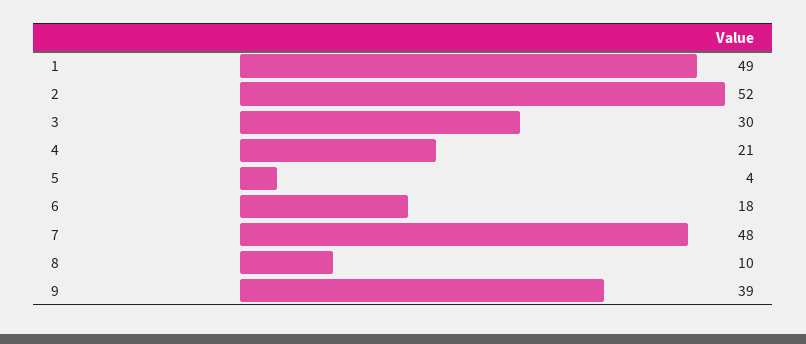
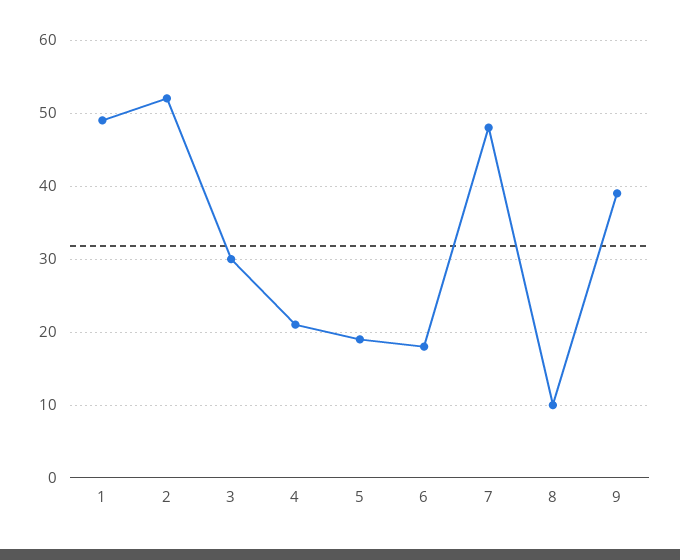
5: 4 -> 19

